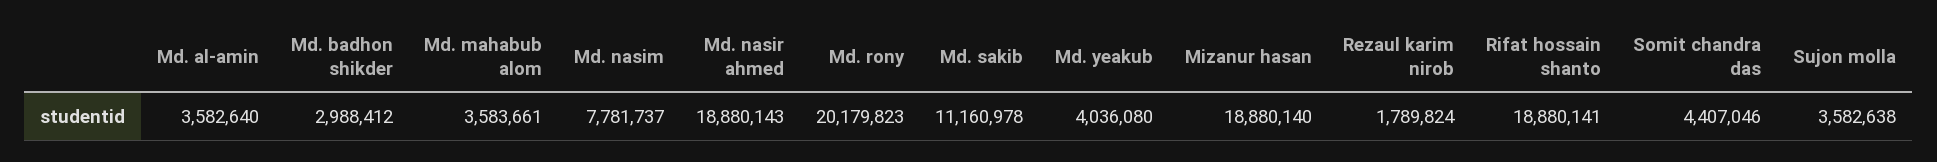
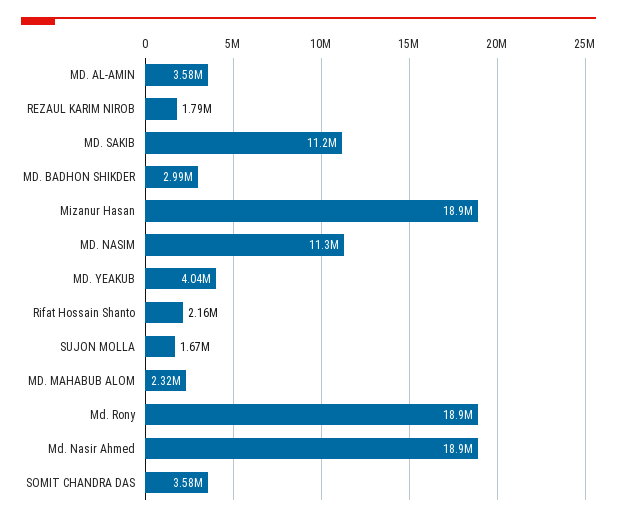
Md. mahabub alom: 3583661 -> 2320000
Md. nasim: 7781737 -> 11300000
Md. rony: 20179823 -> 18900000
Rifat hossain shanto: 18880141 -> 2160000
Somit chandra das: 4407046 -> 3580000
Sujon molla: 3582638 -> 1670000

